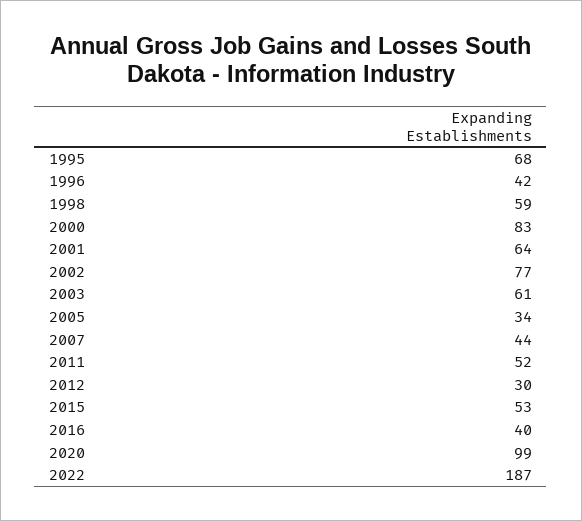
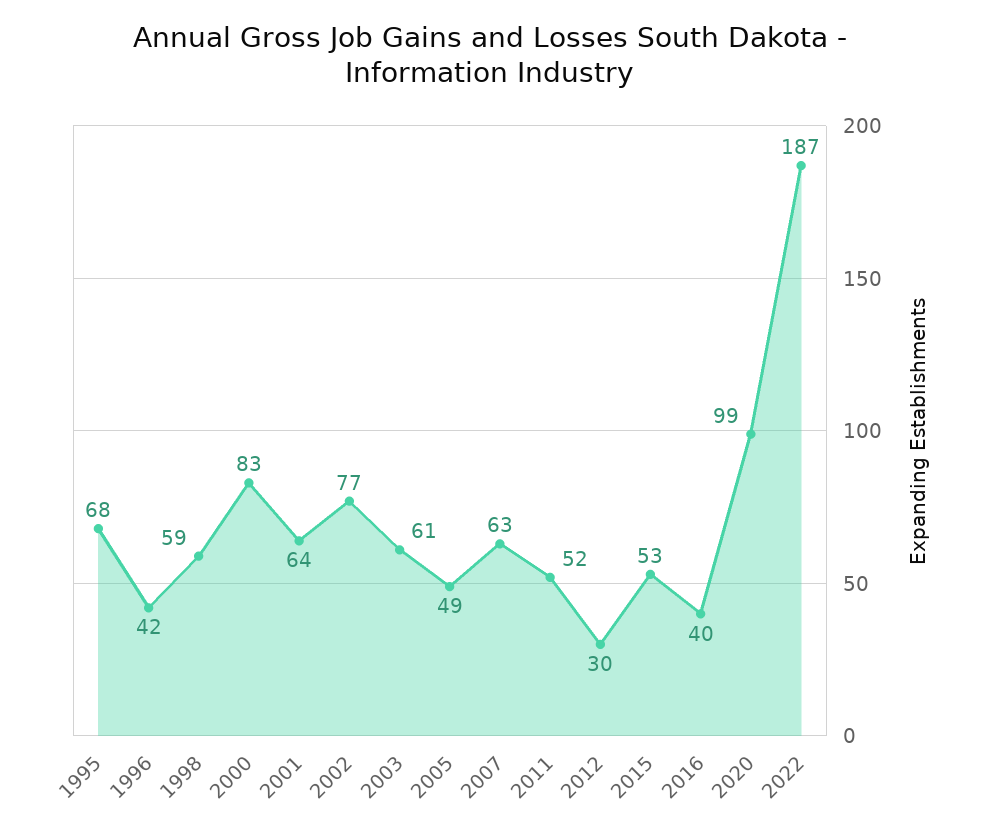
2005: 34 -> 49
2007: 44 -> 63

